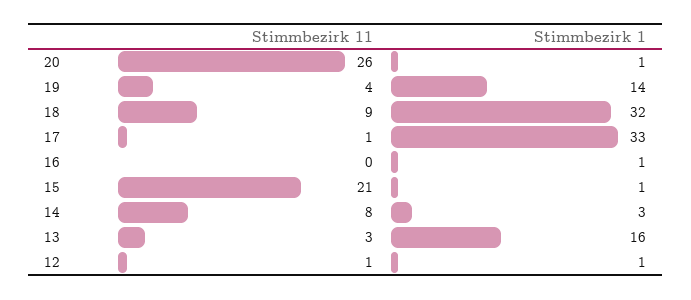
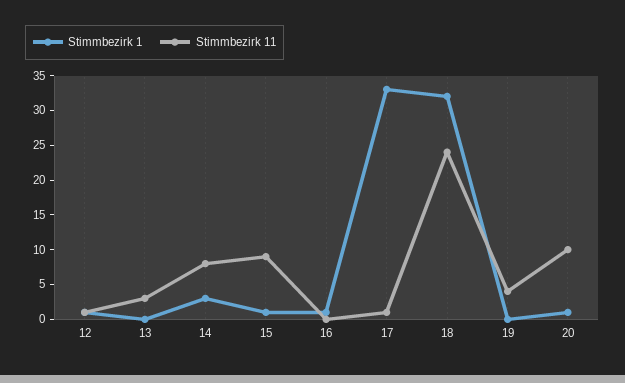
Stimmbezirk 11, 20: 26 -> 10
Stimmbezirk 1, 19: 14 -> 0
Stimmbezirk 11, 18: 9 -> 25
Stimmbezirk 11, 15: 21 -> 10
Stimmbezirk 1, 13: 16 -> 0

